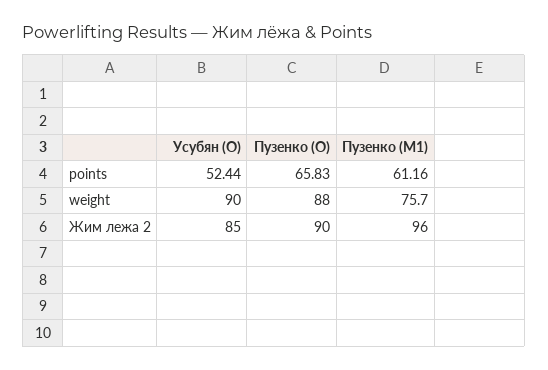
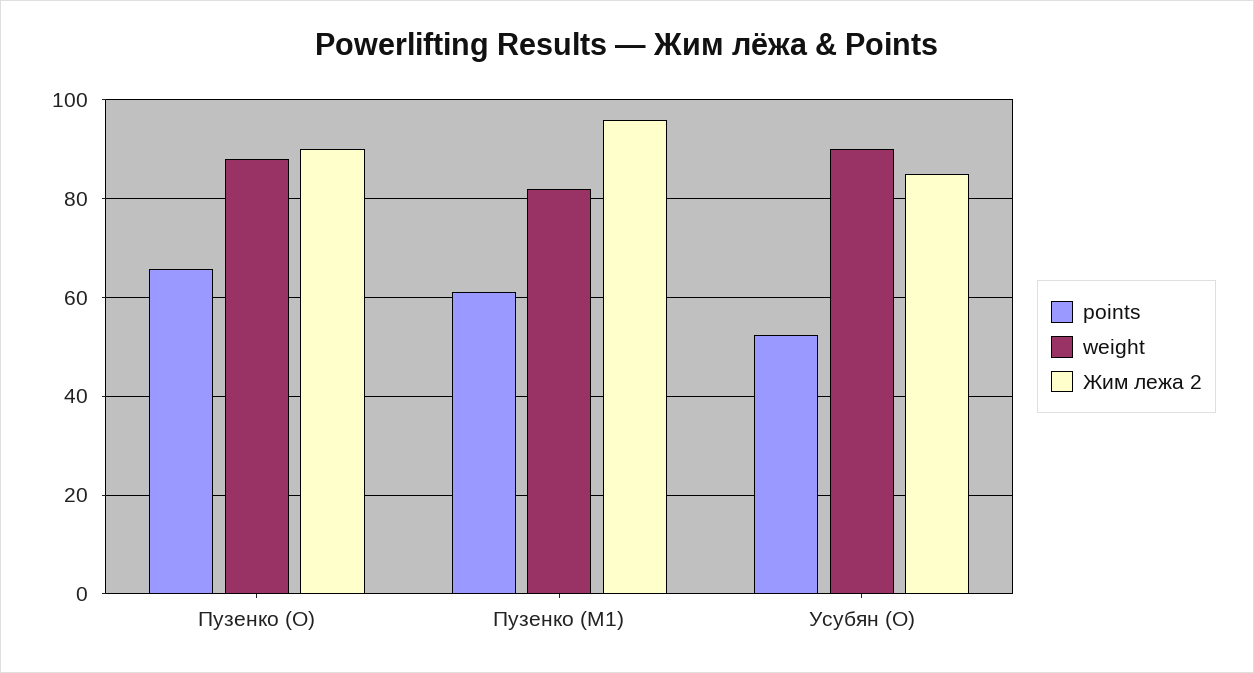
weight, Пузенко (M1): 75.7 -> 82

